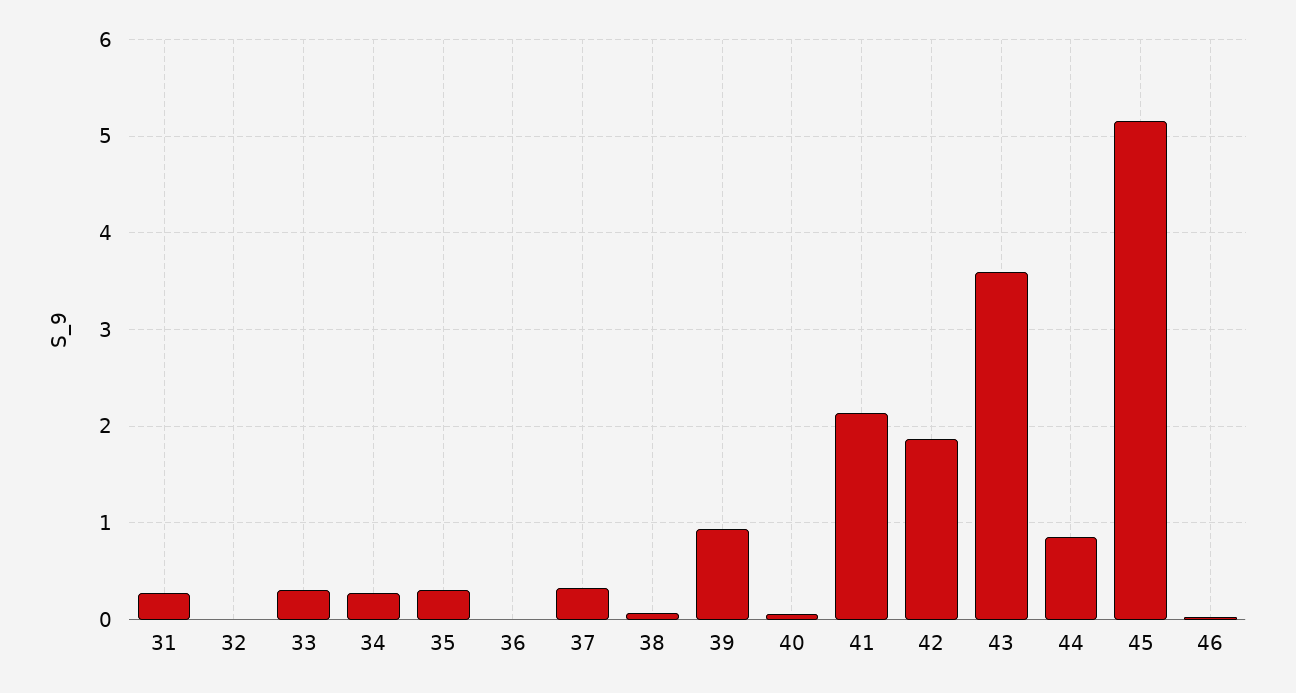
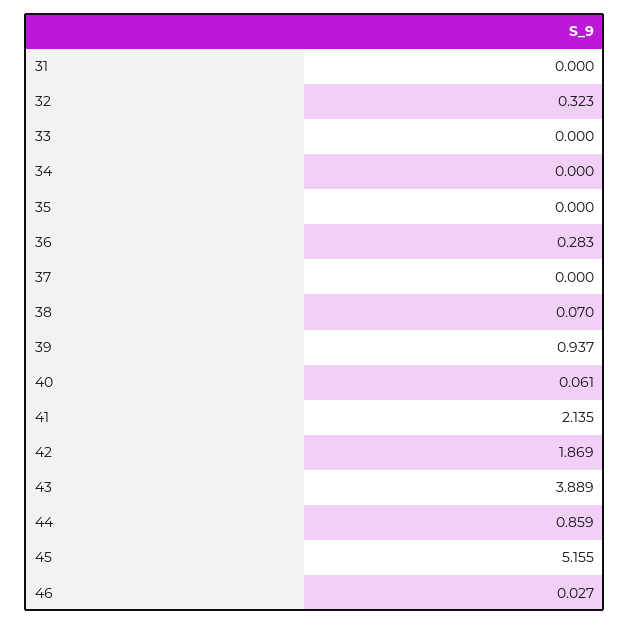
31: 0.3 -> 0
32: 0 -> 0.323
33: 0.3 -> 0
34: 0.3 -> 0
35: 0.3 -> 0
36: 0 -> 0.283
37: 0.3 -> 0
43: 3.6 -> 3.889

